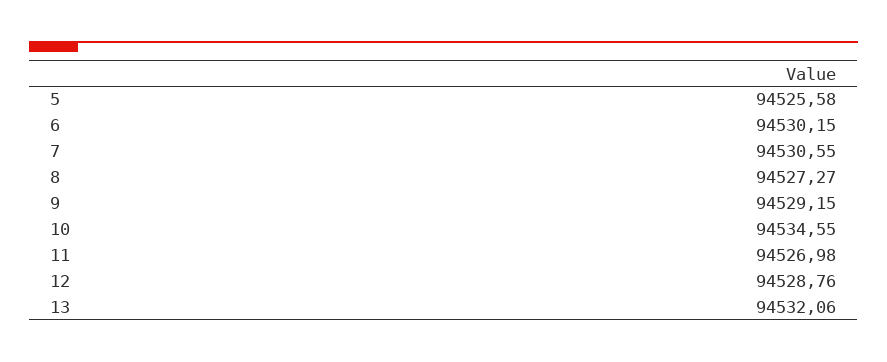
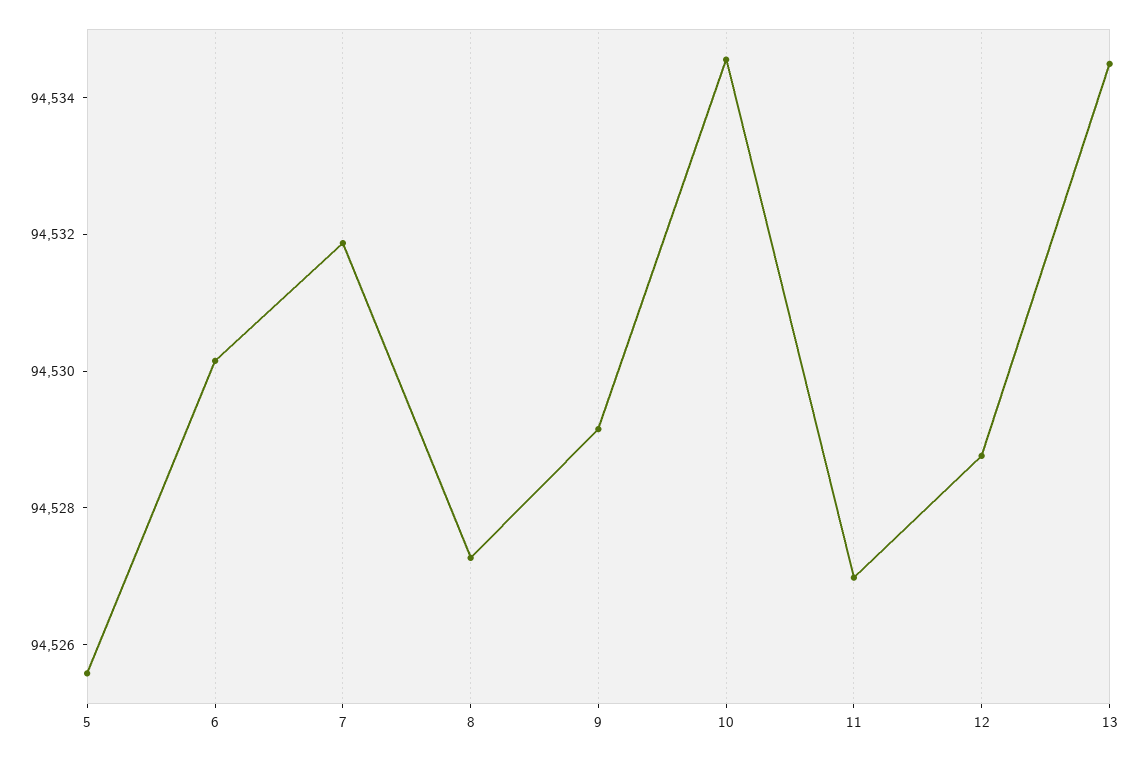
7: 94530.55 -> 94532
13: 94532.06 -> 94534.5

